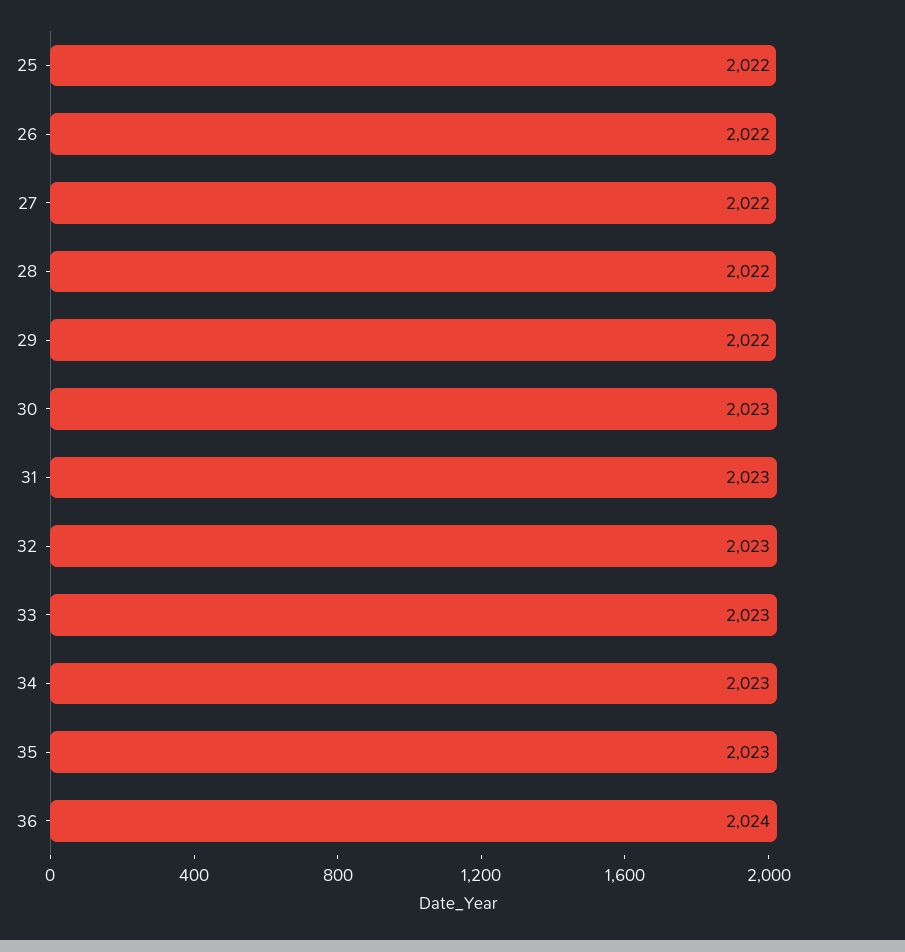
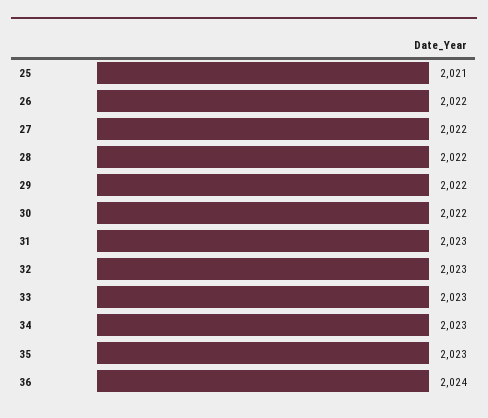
25: 2022 -> 2021
30: 2023 -> 2022

